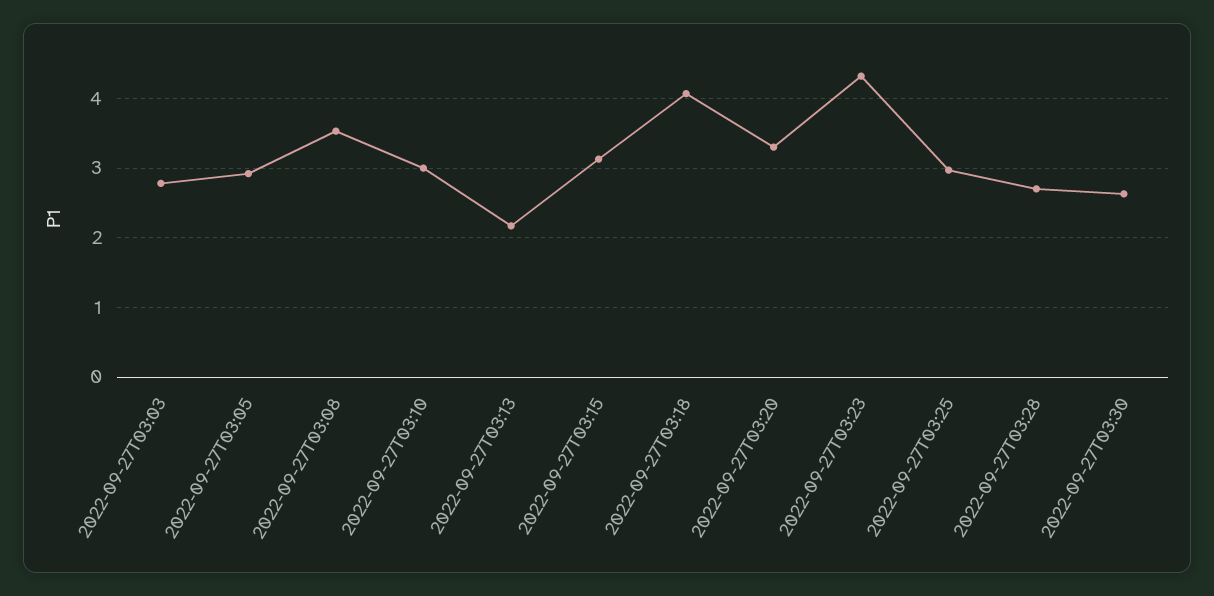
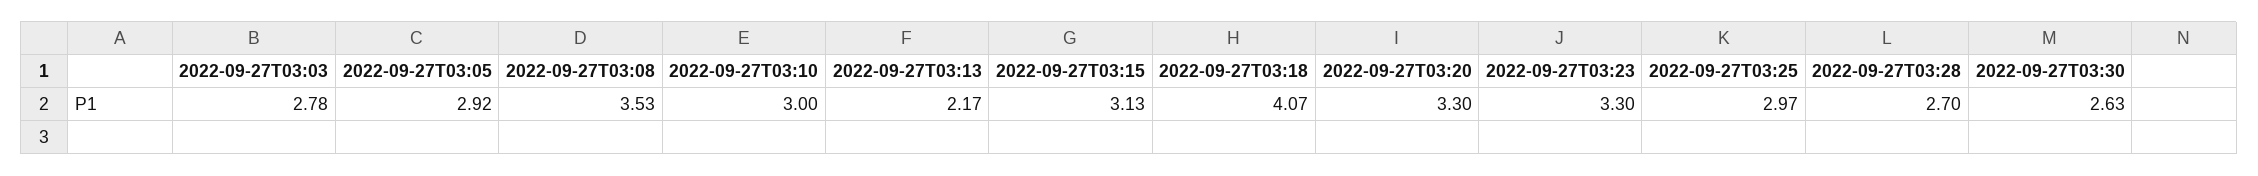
2022-09-27T03:23: 4.3 -> 3.3

